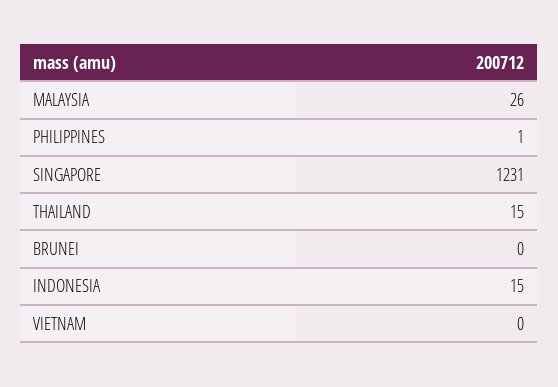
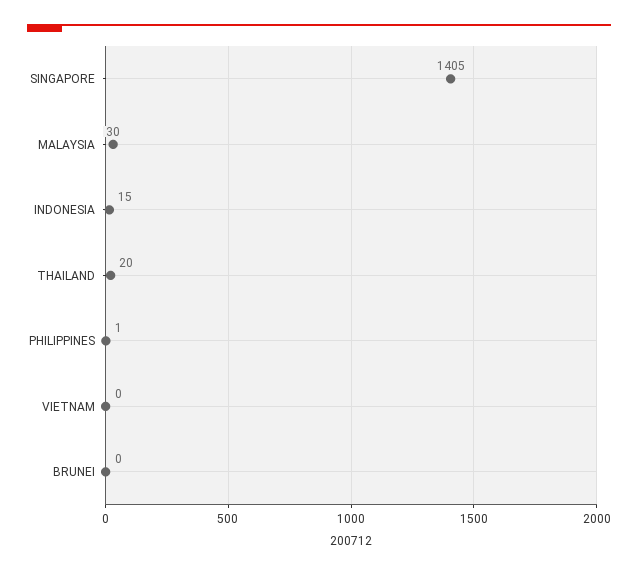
MALAYSIA: 26 -> 30
SINGAPORE: 1231 -> 1405
THAILAND: 15 -> 20

